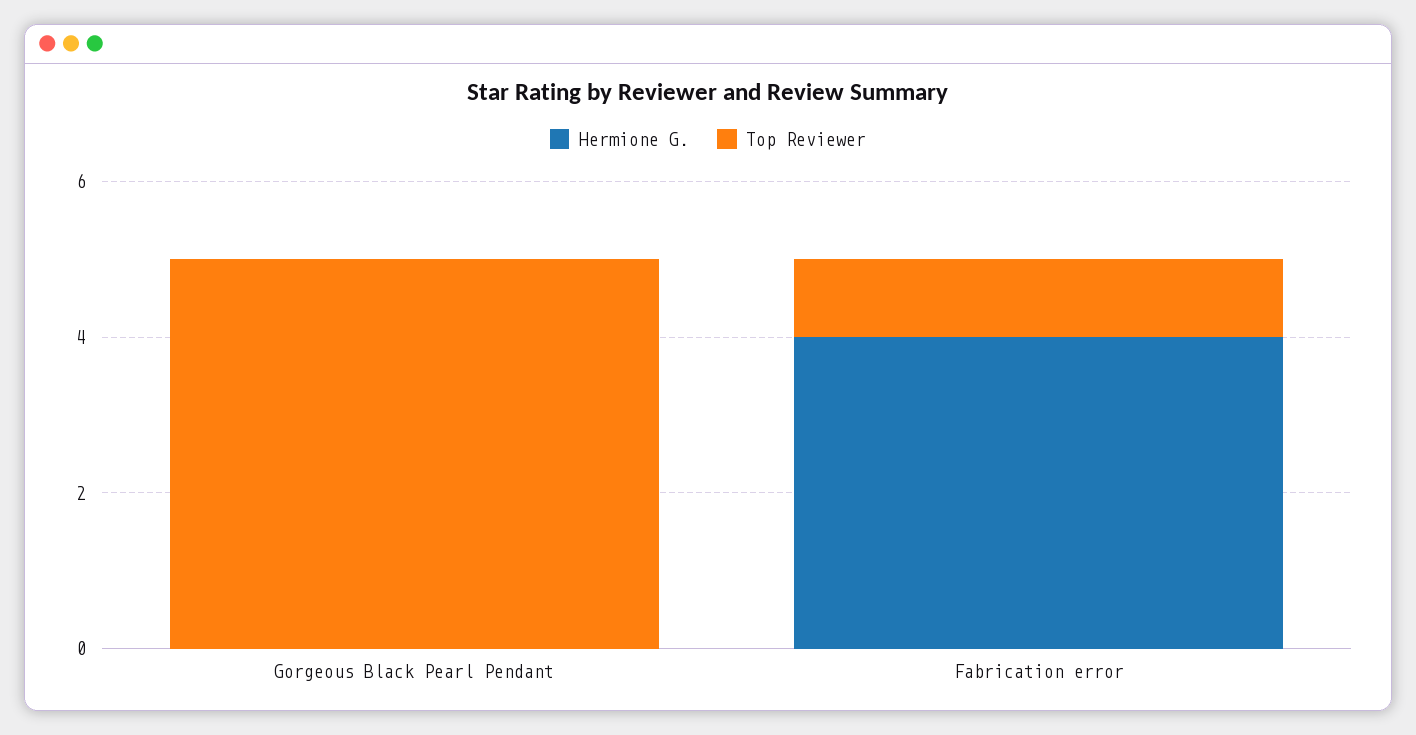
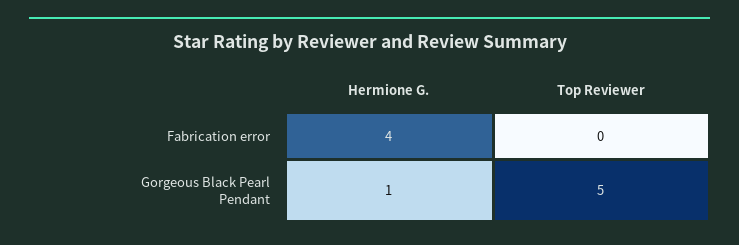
Hermione G., Gorgeous Black Pearl Pendant: 0 -> 1
Top Reviewer, Fabrication error: 1 -> 0

